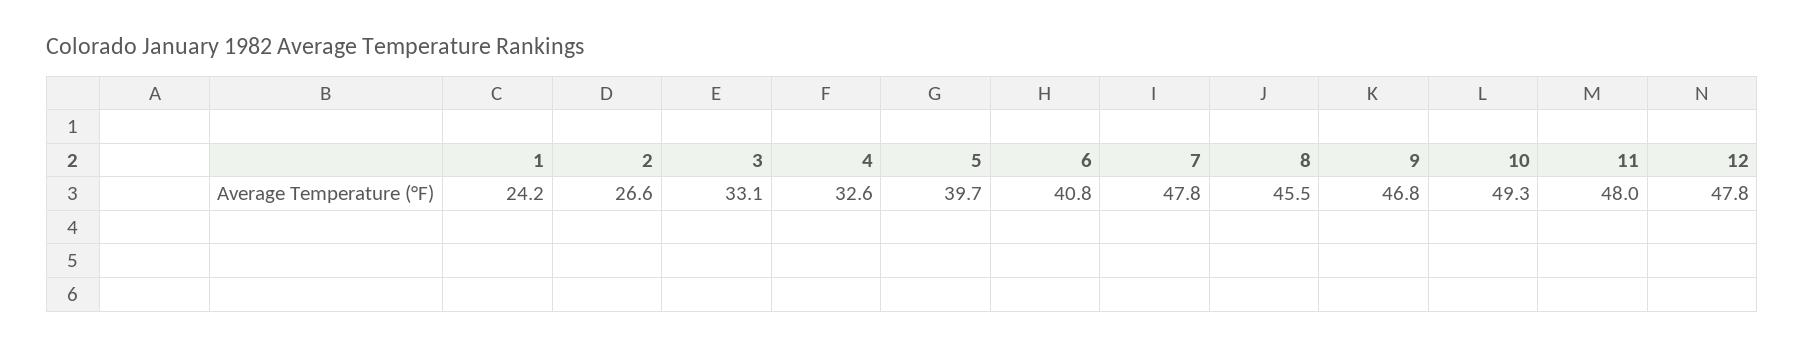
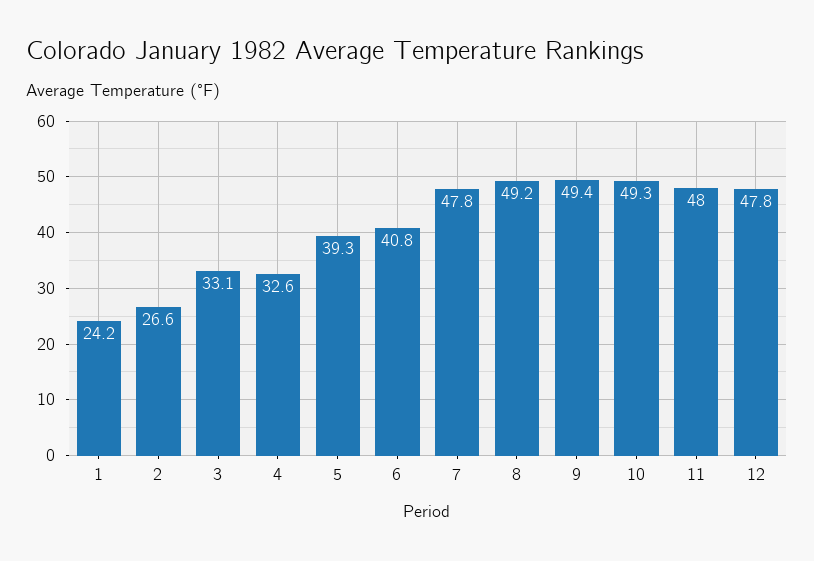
5: 39.7 -> 39.3
8: 45.5 -> 49.2
9: 46.8 -> 49.4

